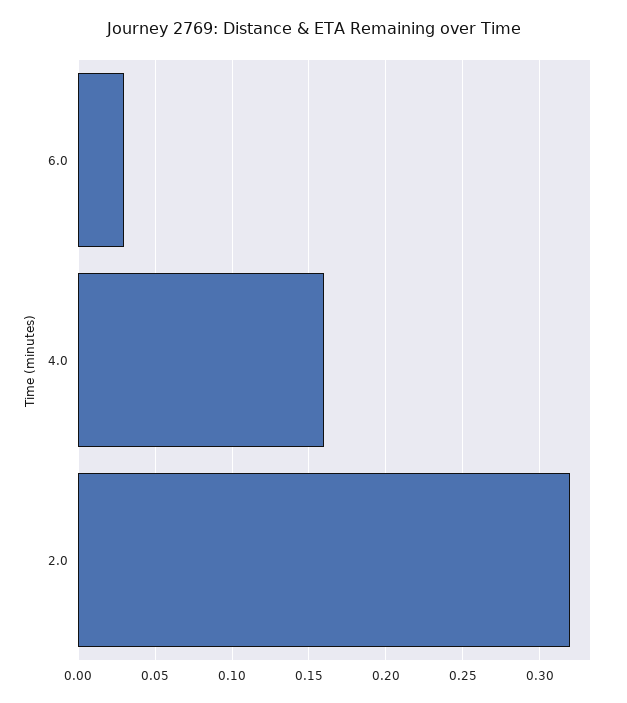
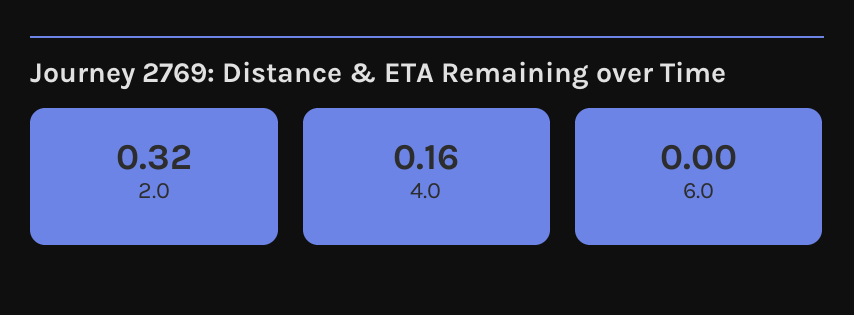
6.0: 0.03 -> 0

